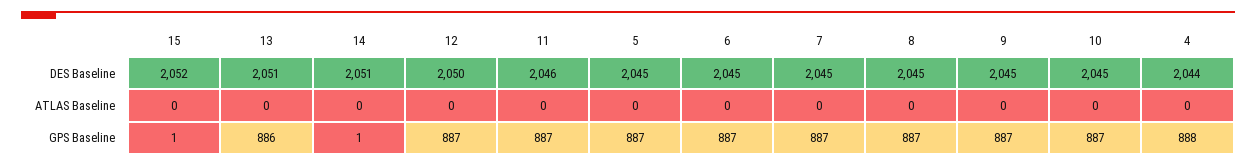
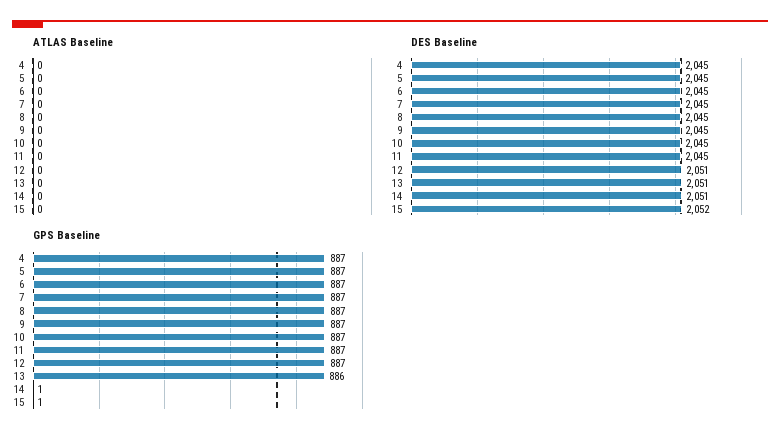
DES Baseline, 12: 2050 -> 2051
DES Baseline, 11: 2046 -> 2045
DES Baseline, 4: 2044 -> 2045
GPS Baseline, 4: 888 -> 887

